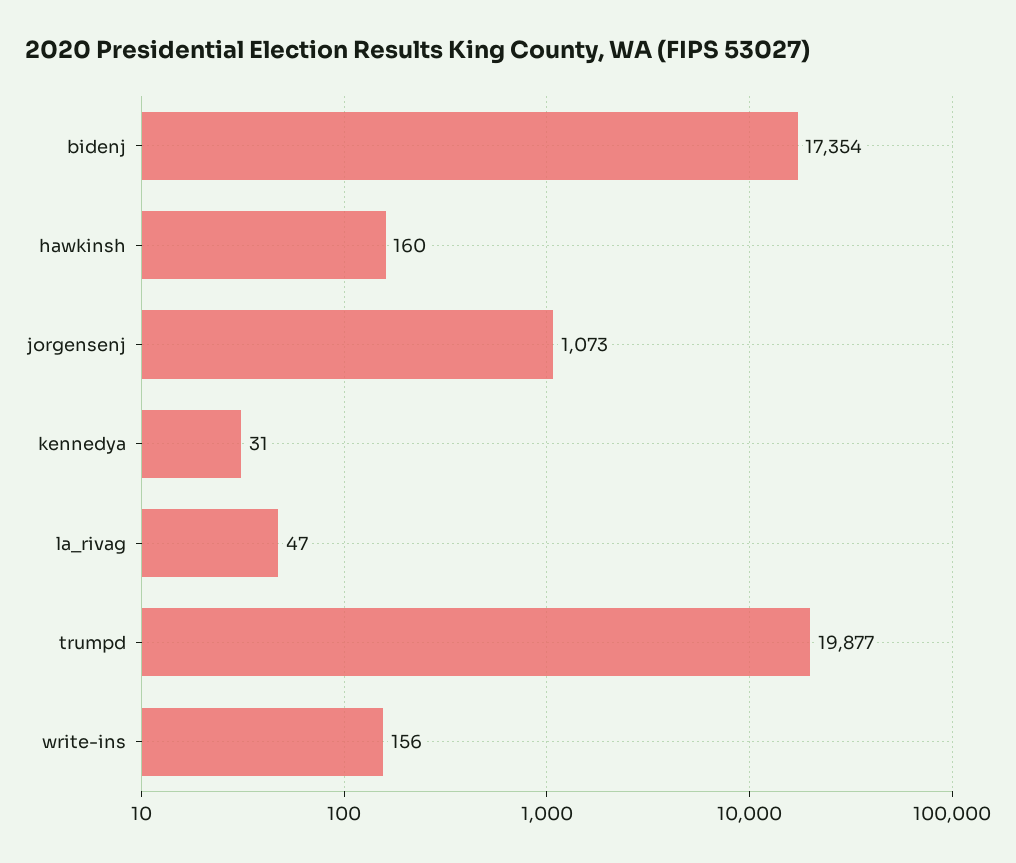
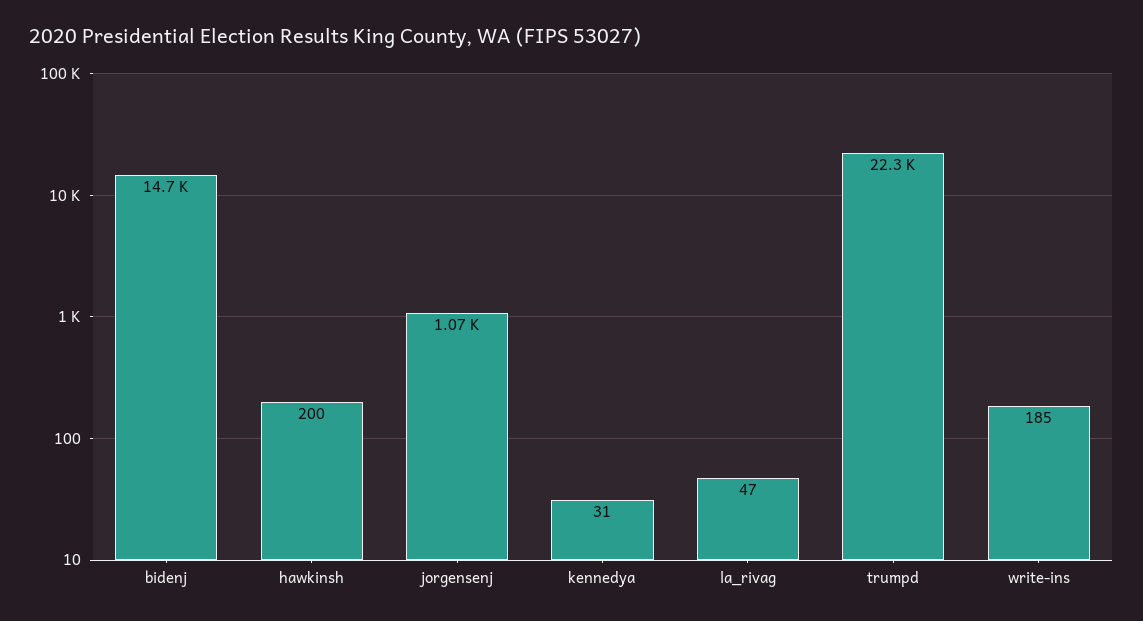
bidenj: 17354 -> 14700
hawkinsh: 160 -> 200
trumpd: 19877 -> 22300
write-ins: 156 -> 185

